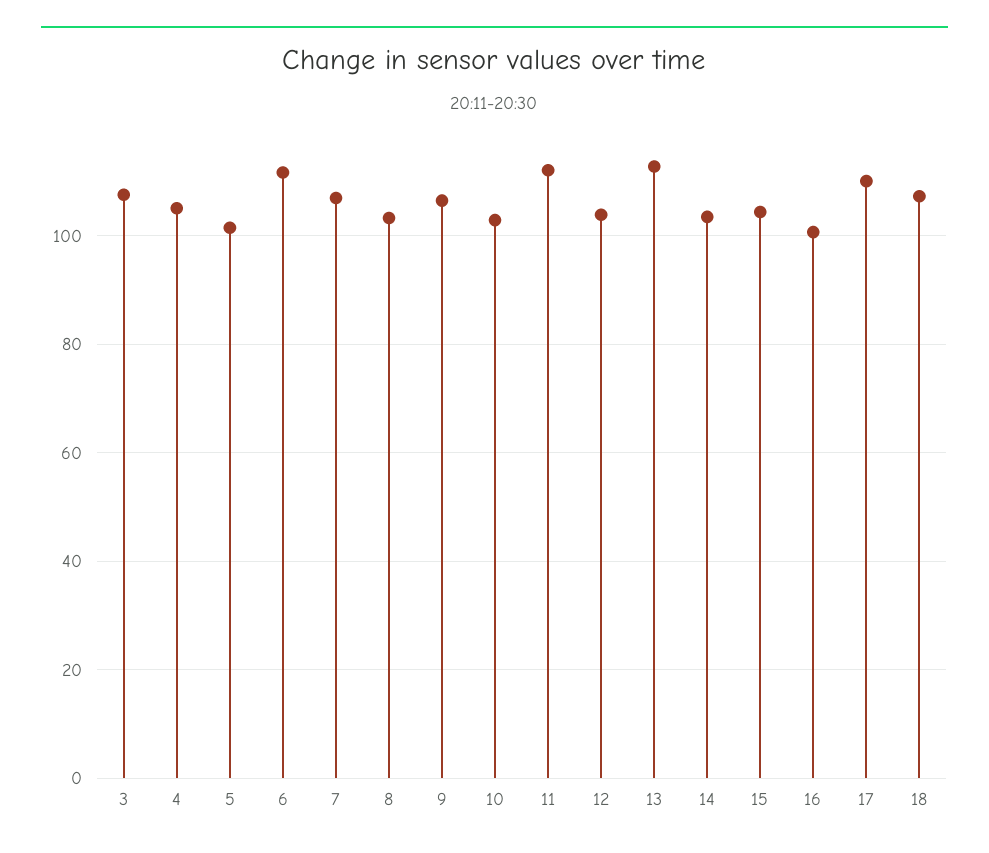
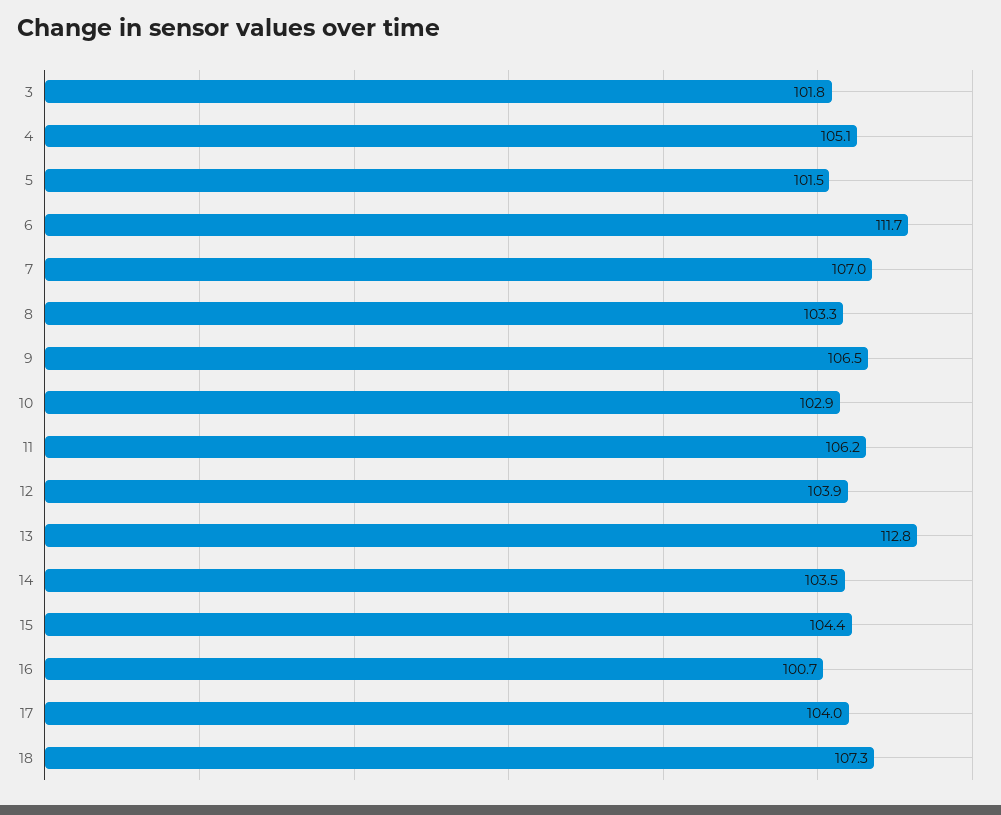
3: 108 -> 101.8
11: 112 -> 106.2
17: 110 -> 104

